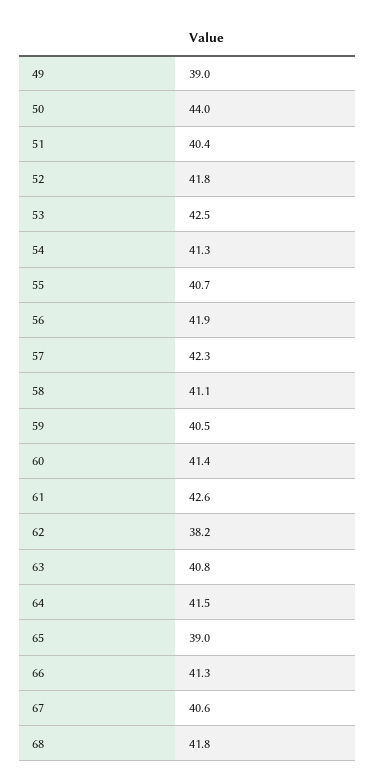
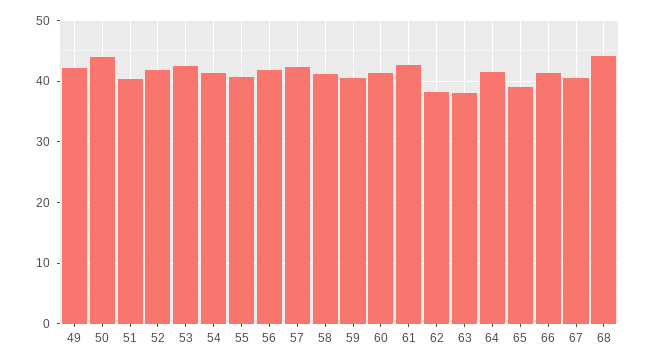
49: 39 -> 42
63: 40.8 -> 38
68: 41.8 -> 44

